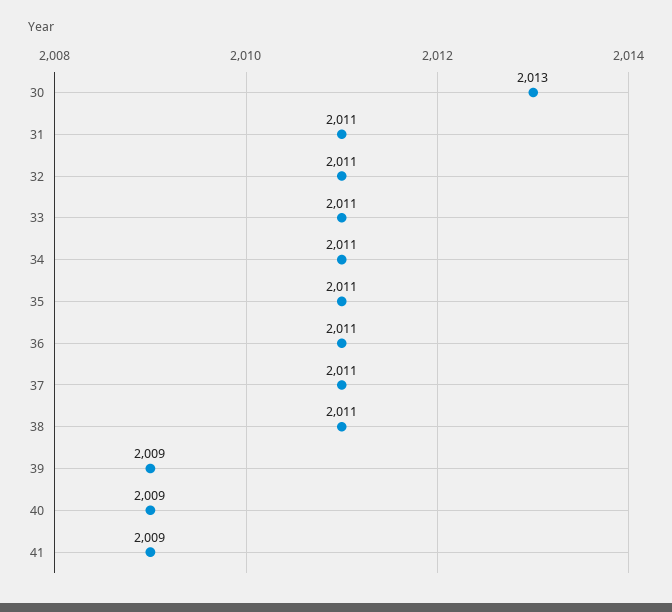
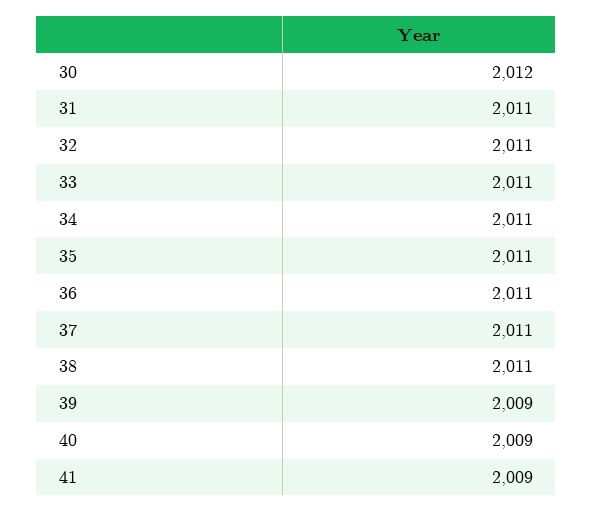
30: 2013 -> 2012

